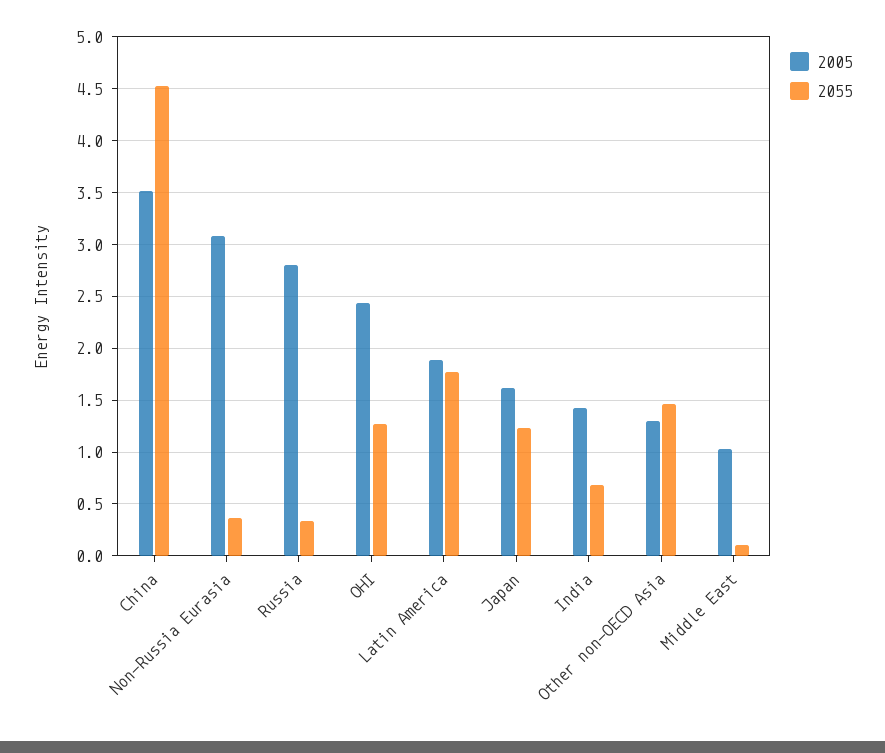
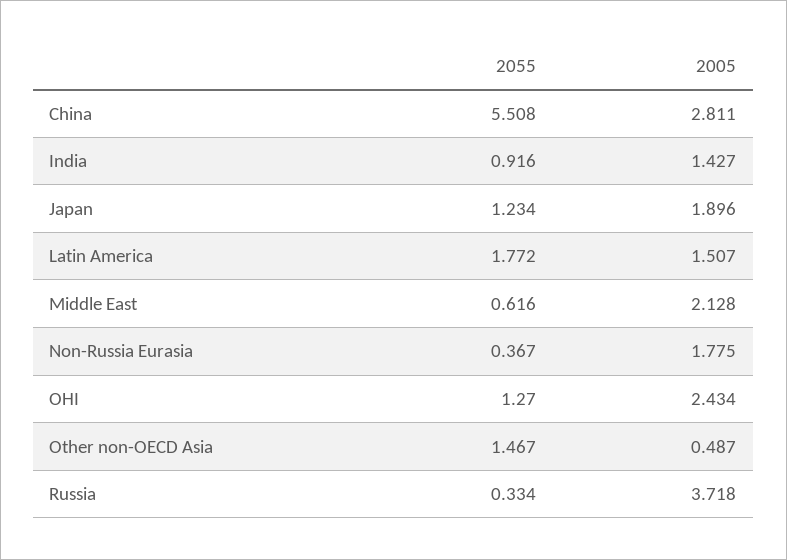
2005, China: 3.5 -> 2.811
2055, China: 4.5 -> 5.508
2005, Non-Russia Eurasia: 3.1 -> 1.775
2005, Russia: 2.8 -> 3.718
2005, Latin America: 1.9 -> 1.507
2005, Japan: 1.6 -> 1.896
2055, India: 0.7 -> 0.916
2005, Other non-OECD Asia: 1.3 -> 0.487
2005, Middle East: 1 -> 2.128
2055, Middle East: 0.1 -> 0.616

